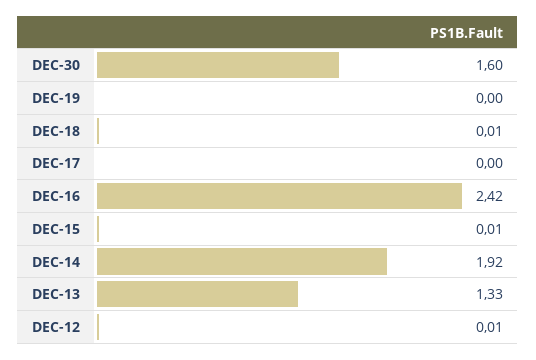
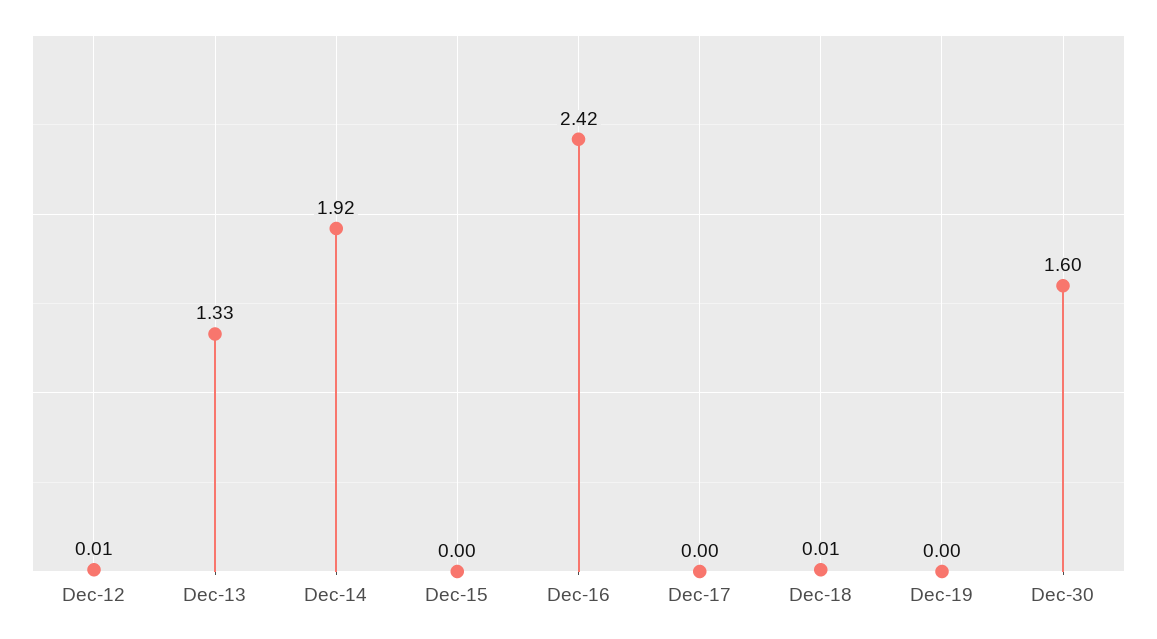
DEC-15: 0.01 -> 0

